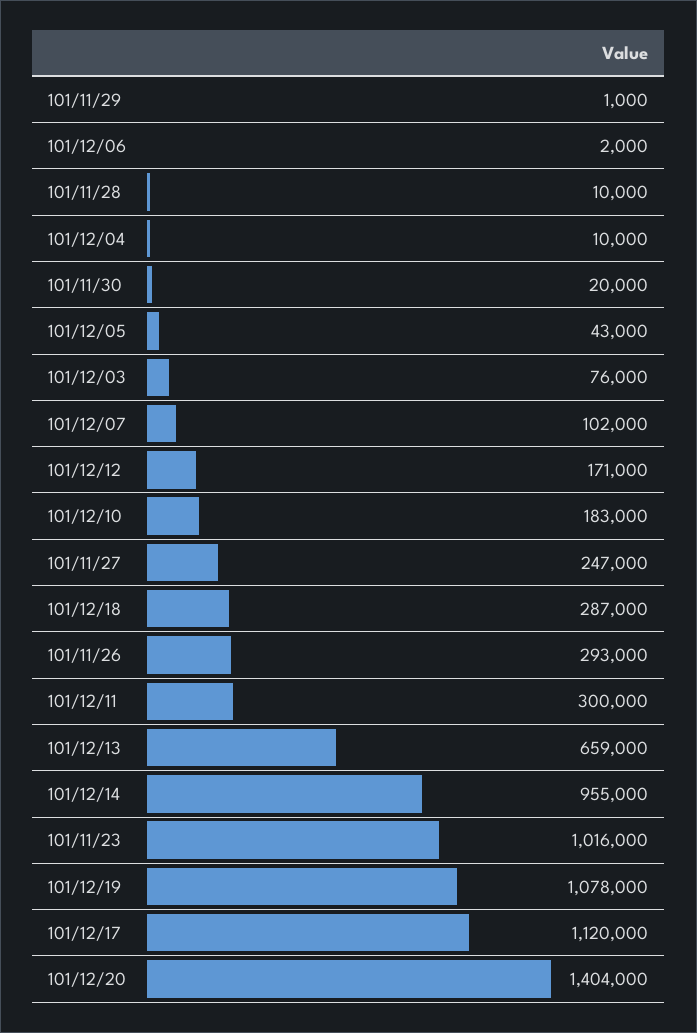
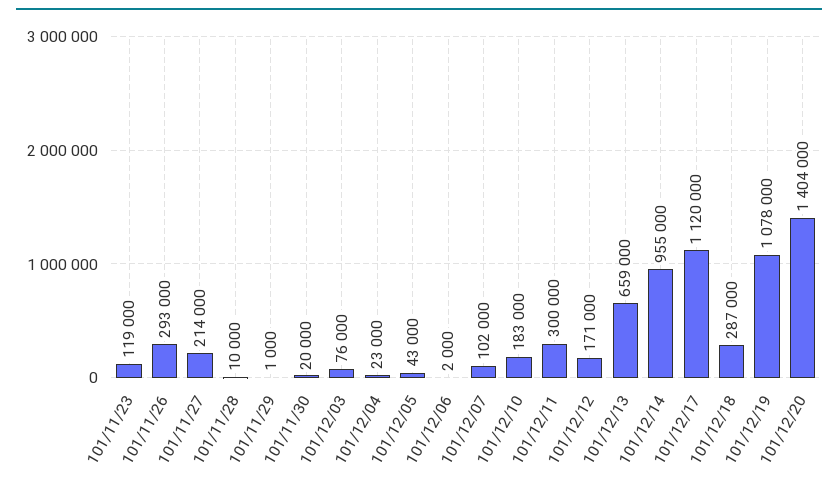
101/12/04: 10000 -> 23000
101/11/27: 247000 -> 214000
101/11/23: 1016000 -> 119000

